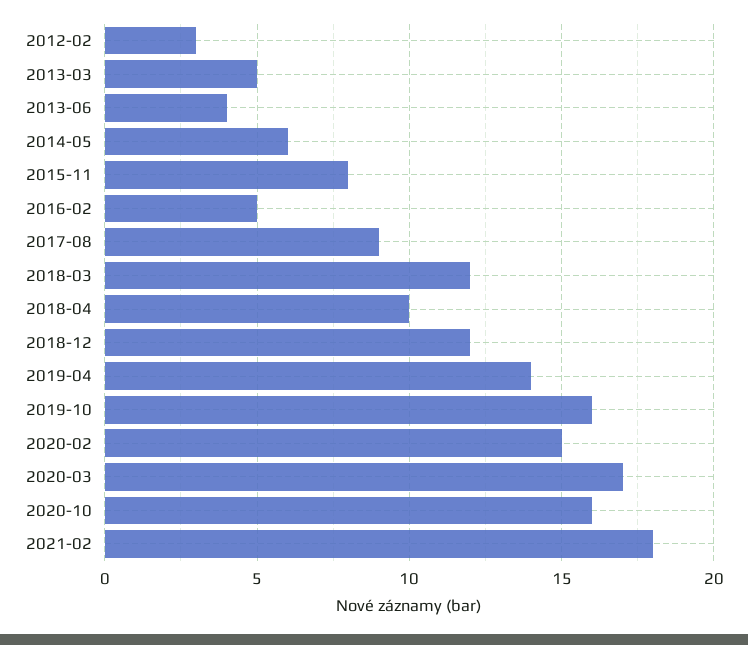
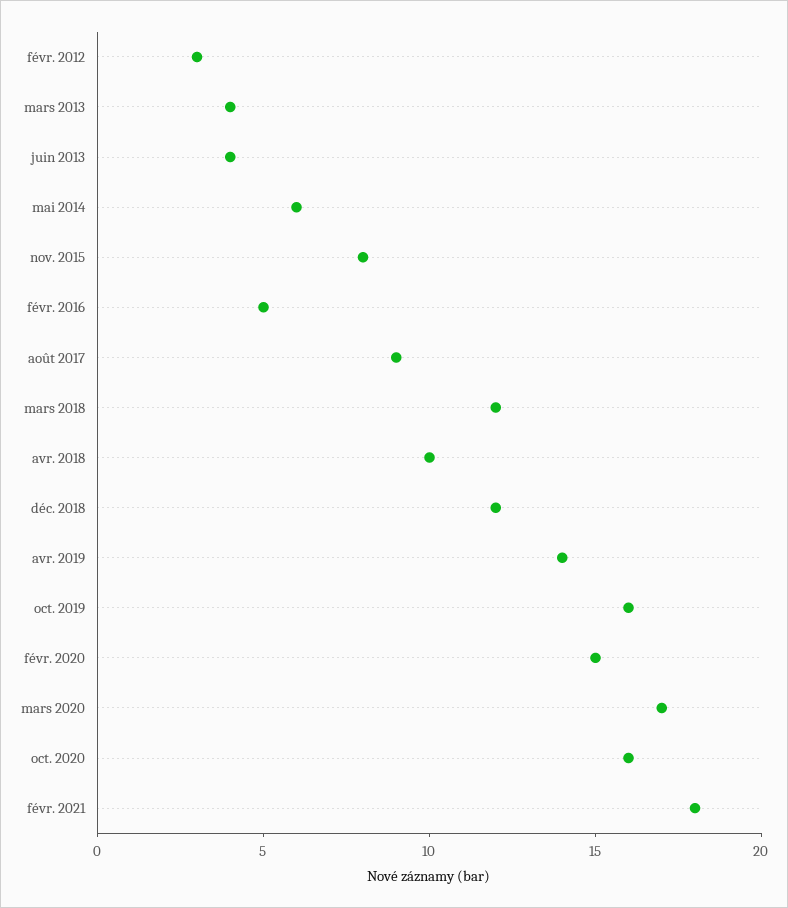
2013-03: 5 -> 4

